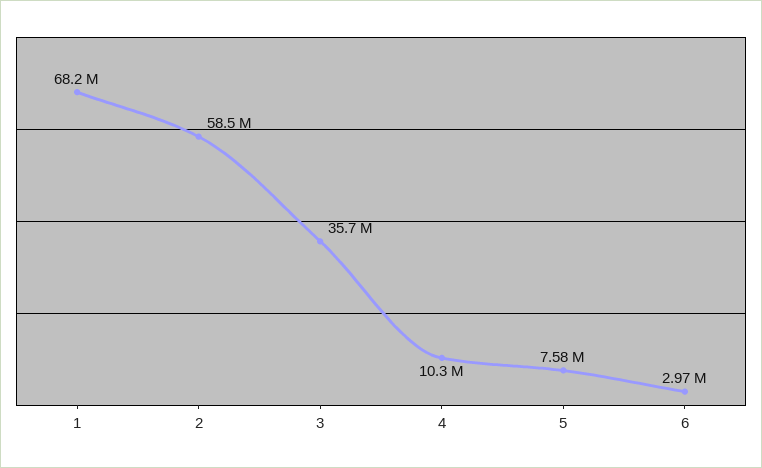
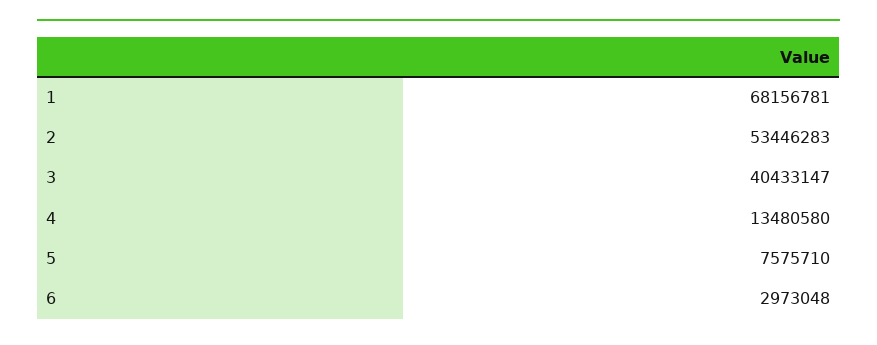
2: 58500000 -> 53446283
3: 35700000 -> 40433147
4: 10300000 -> 13480580

